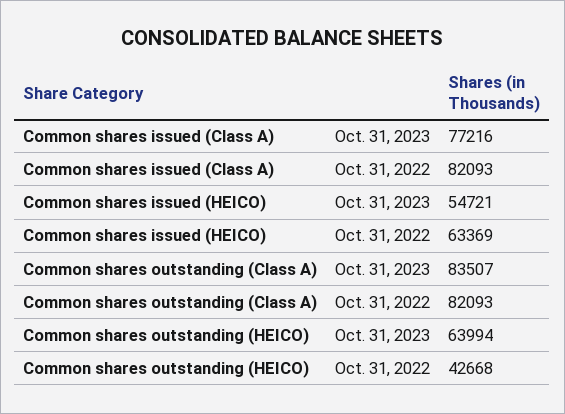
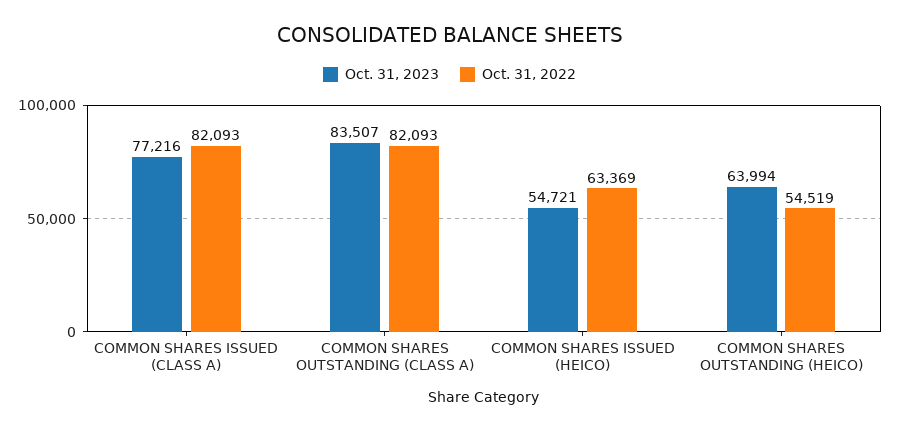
Oct. 31, 2022, Common shares outstanding (HEICO): 42668 -> 54519

